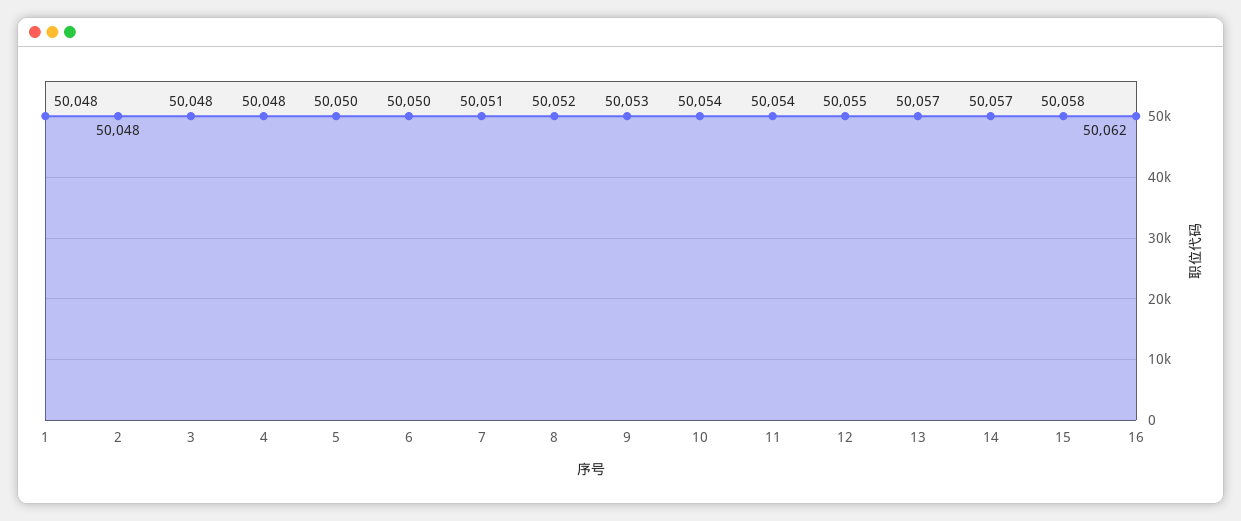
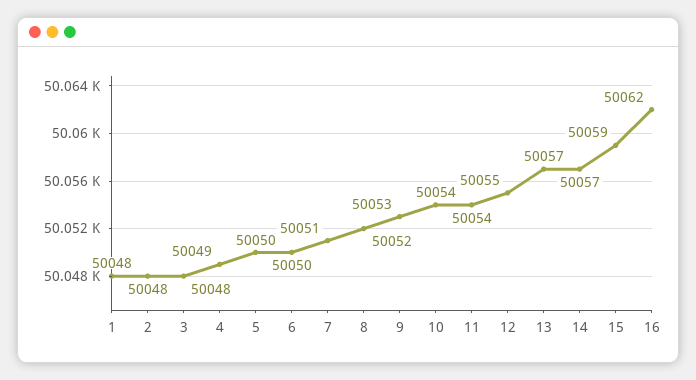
4: 50048 -> 50049
15: 50058 -> 50059

